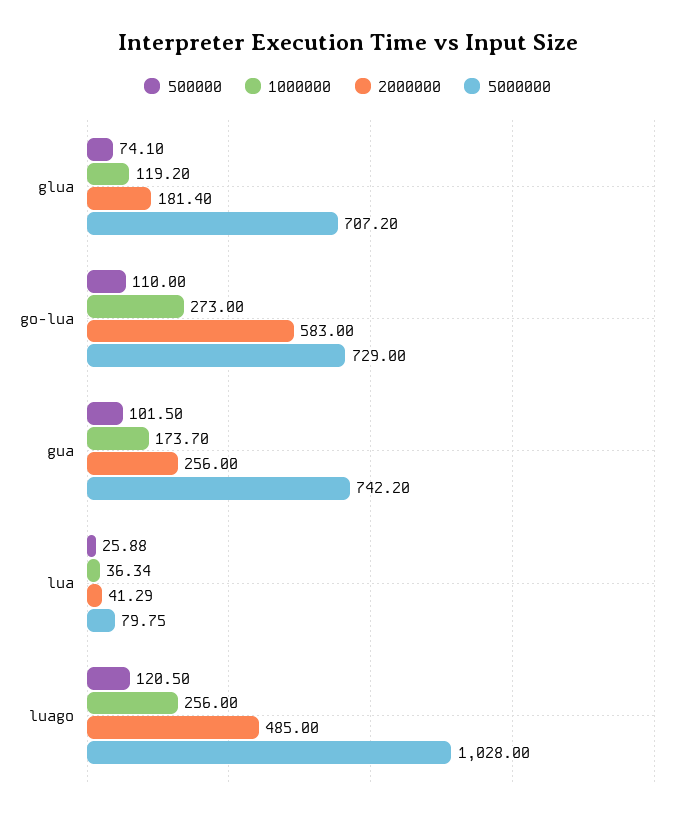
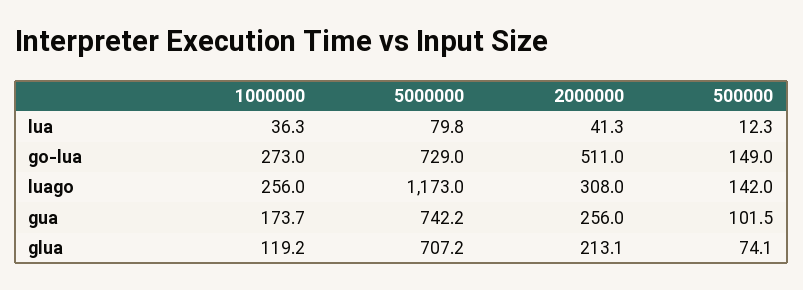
2000000, glua: 181.4 -> 213.1
500000, go-lua: 110 -> 149
2000000, go-lua: 583 -> 511
500000, lua: 25.88 -> 12.3
500000, luago: 120.5 -> 142
2000000, luago: 485 -> 308
5000000, luago: 1028 -> 1173

